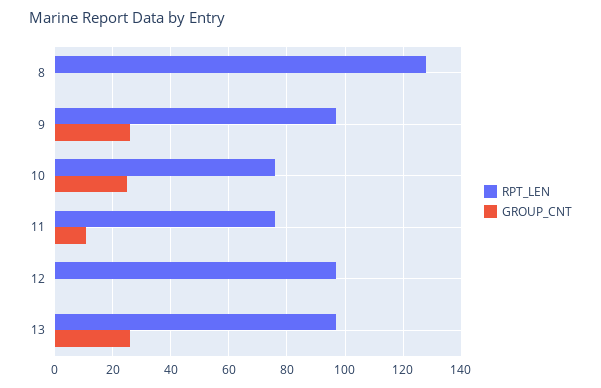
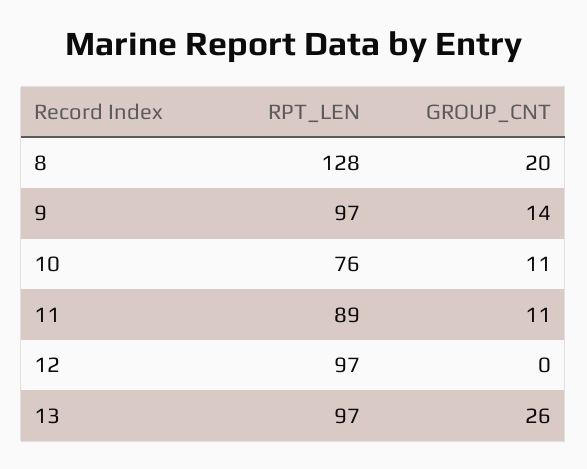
GROUP_CNT, 8: 0 -> 20
GROUP_CNT, 9: 25 -> 14
GROUP_CNT, 10: 25 -> 11
RPT_LEN, 11: 75 -> 89

